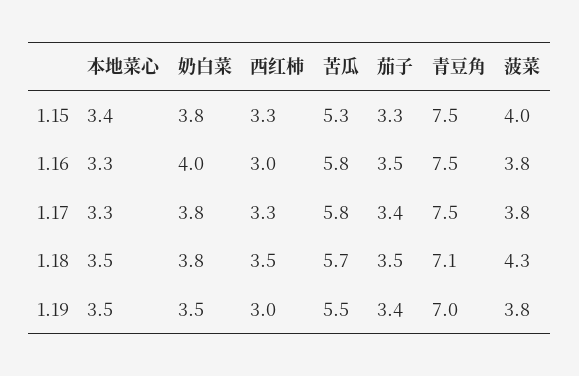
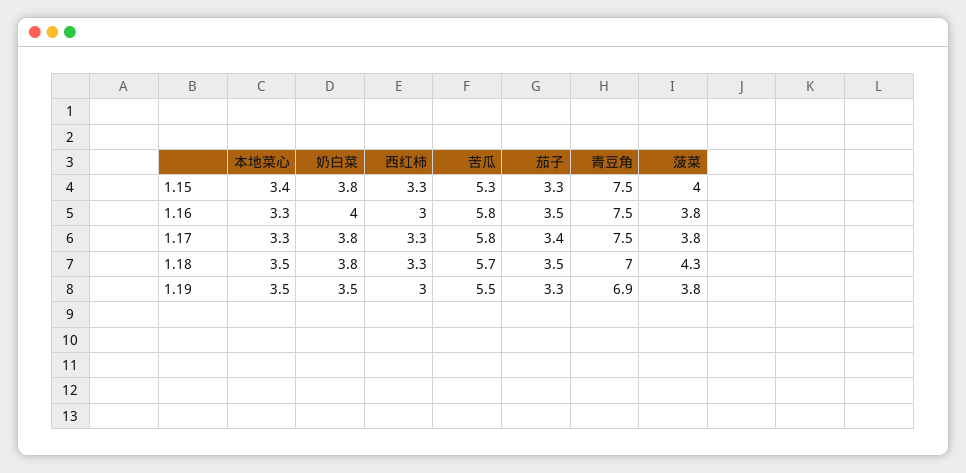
西红柿, 1.18: 3.5 -> 3.3
青豆角, 1.18: 7.1 -> 7
茄子, 1.19: 3.4 -> 3.3
青豆角, 1.19: 7 -> 6.9

